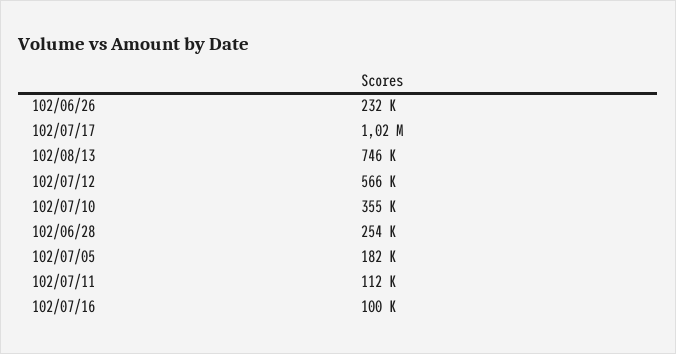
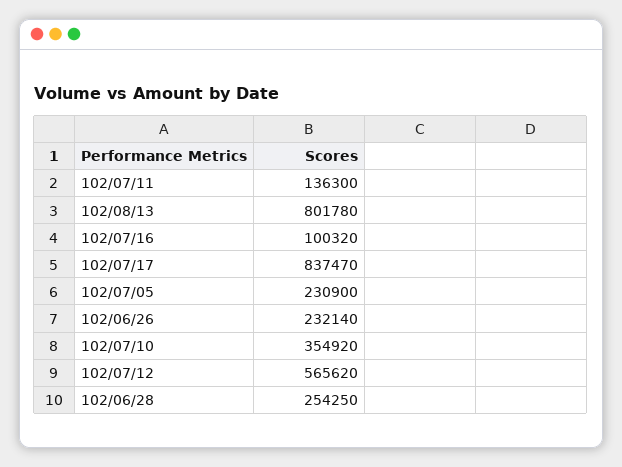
102/07/17: 1020000 -> 837470
102/08/13: 746000 -> 801780
102/07/05: 182000 -> 230900
102/07/11: 112000 -> 136300

